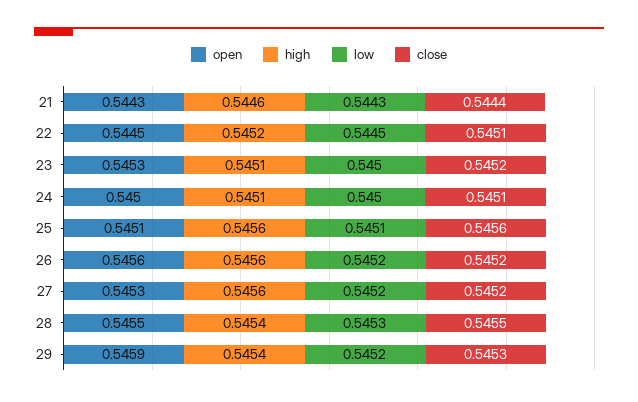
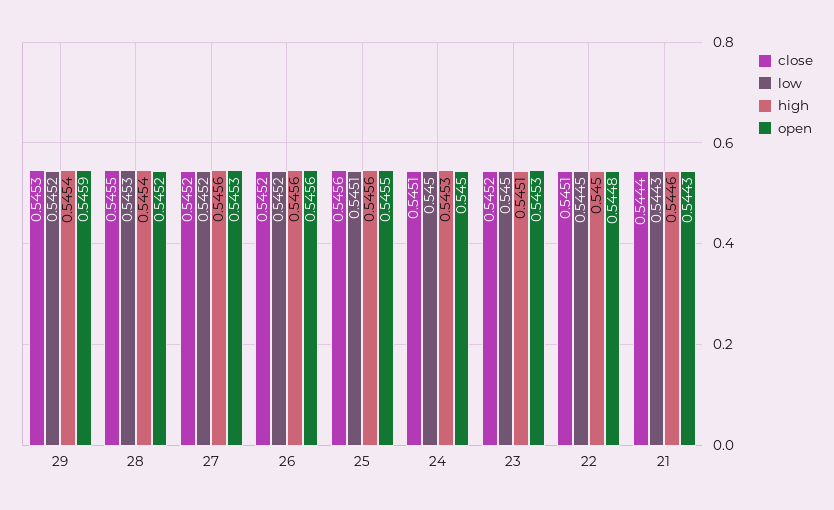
open, 22: 0.5445 -> 0.5448
high, 22: 0.5452 -> 0.545
high, 24: 0.5451 -> 0.5453
open, 25: 0.5451 -> 0.5455
open, 28: 0.5455 -> 0.5452

